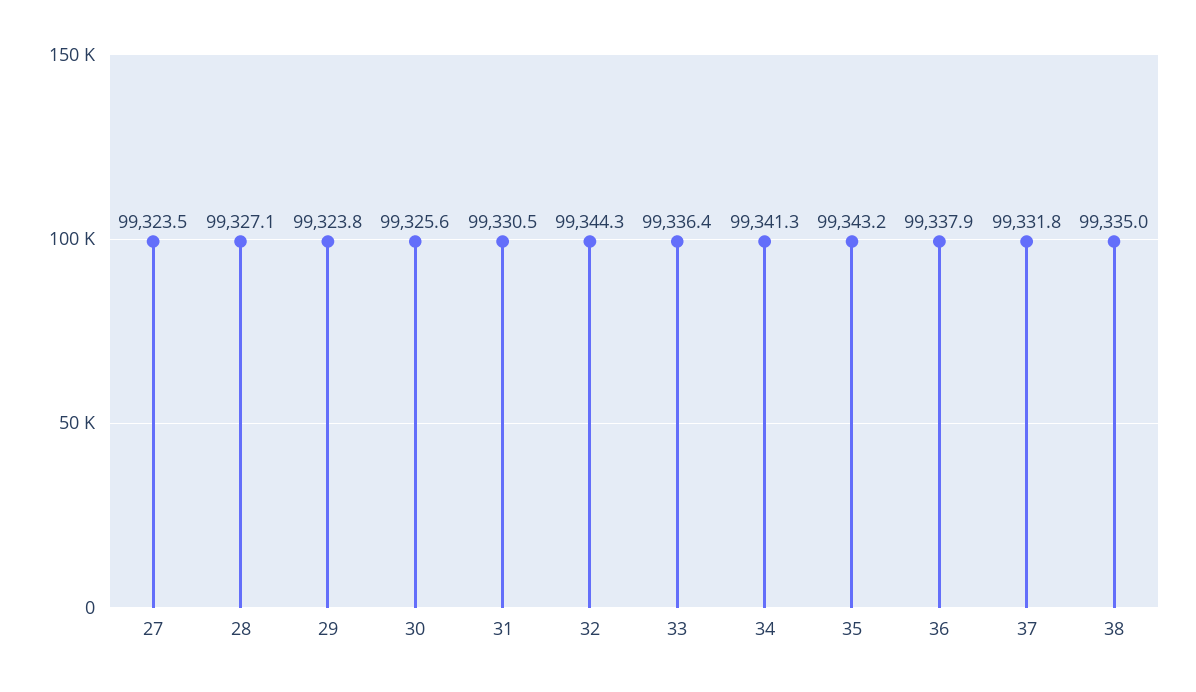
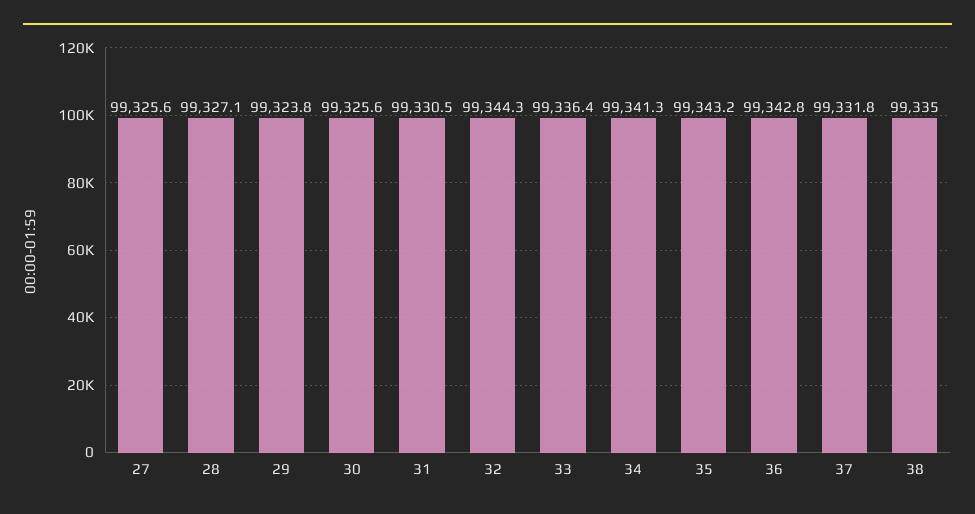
27: 99323.5 -> 99325.6
36: 99337.9 -> 99342.8

